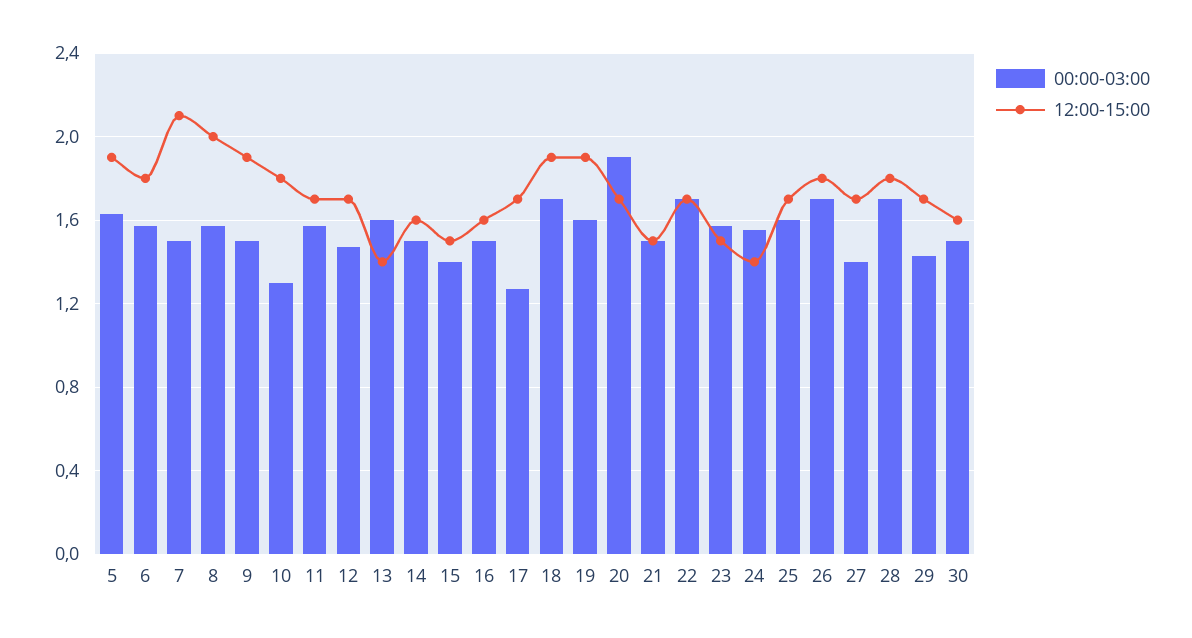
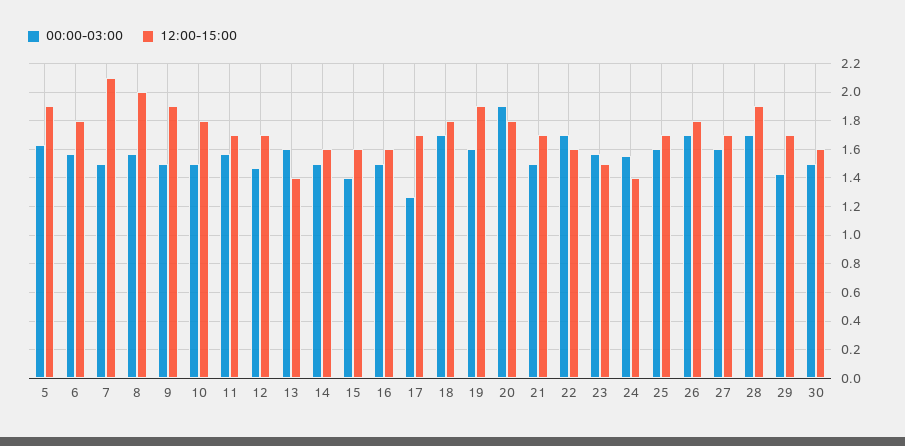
00:00-03:00, 10: 1.3 -> 1.5
12:00-15:00, 15: 1.5 -> 1.6
12:00-15:00, 18: 1.9 -> 1.8
12:00-15:00, 20: 1.7 -> 1.8
12:00-15:00, 21: 1.5 -> 1.7
12:00-15:00, 22: 1.7 -> 1.6
00:00-03:00, 27: 1.4 -> 1.6
12:00-15:00, 28: 1.8 -> 1.9

